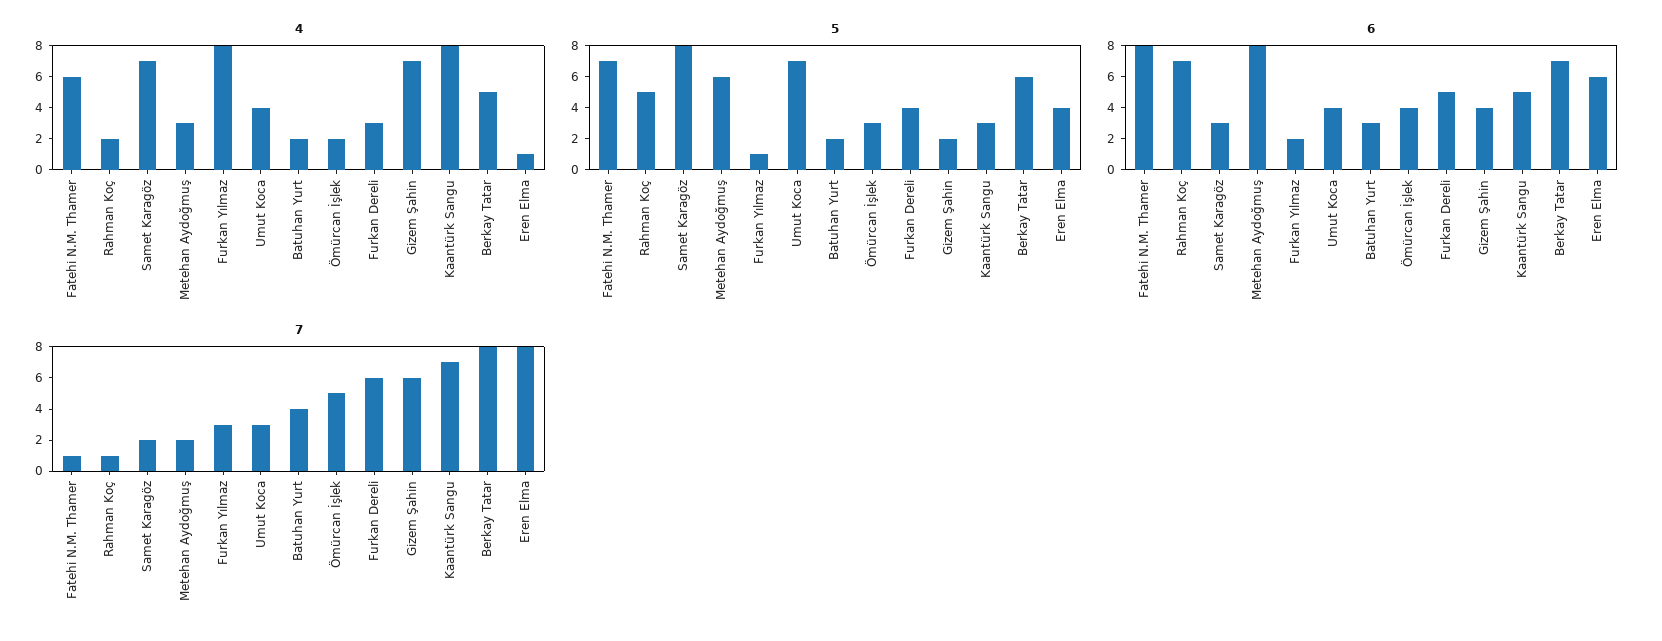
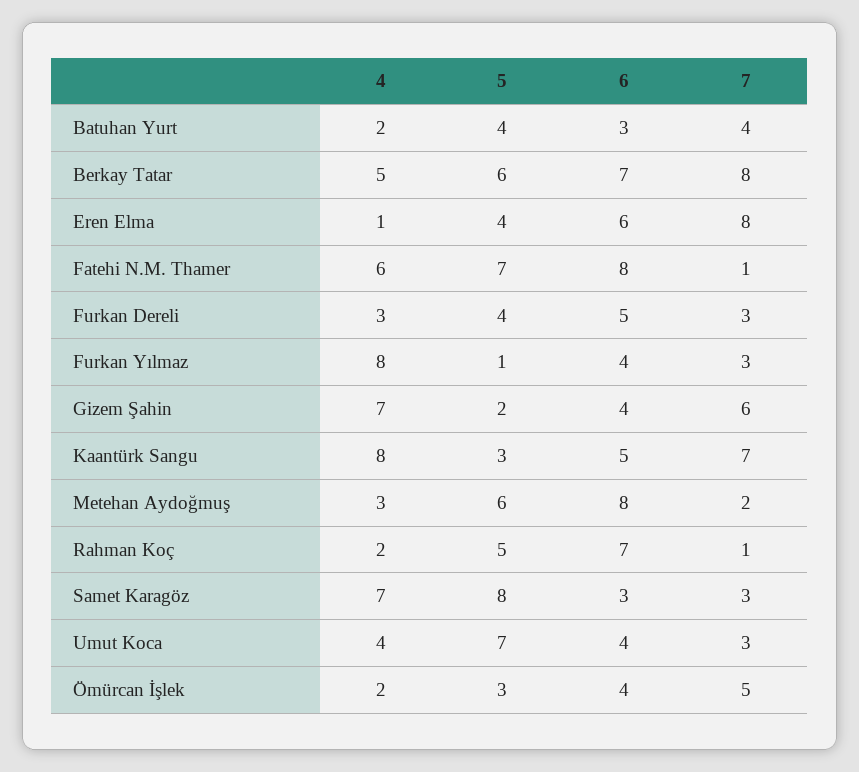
5, Batuhan Yurt: 2 -> 4
6, Furkan Yılmaz: 2 -> 4
7, Samet Karagöz: 2 -> 3
7, Furkan Dereli: 6 -> 3

